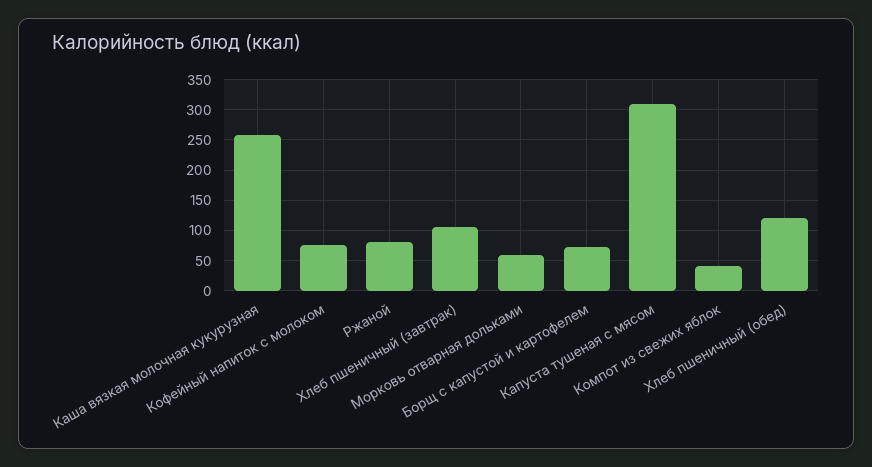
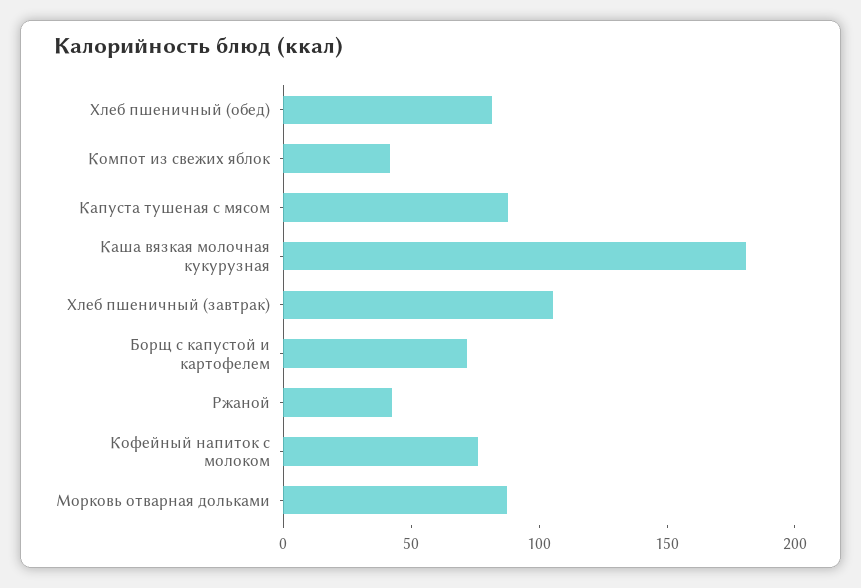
Каша вязкая молочная кукурузная: 260 -> 180
Ржаной: 80 -> 40
Морковь отварная дольками: 60 -> 90
Капуста тушеная с мясом: 310 -> 90
Хлеб пшеничный (обед): 120 -> 80

